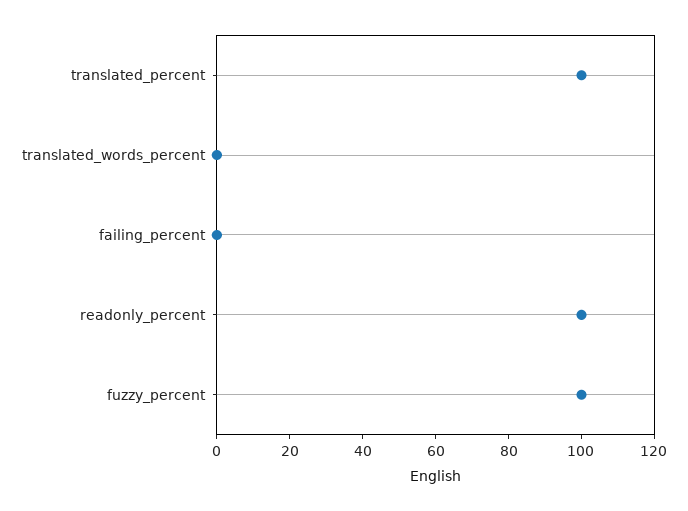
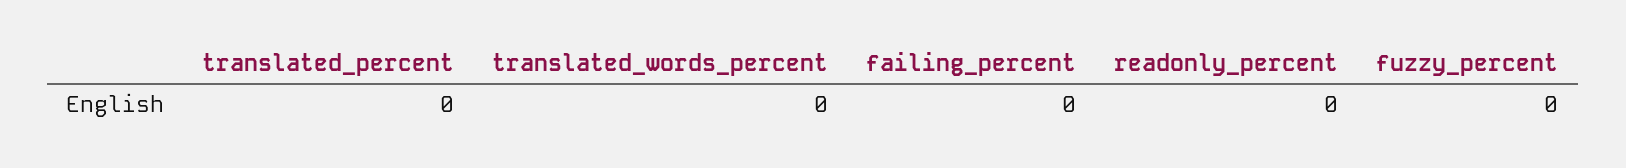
translated_percent: 100 -> 0
readonly_percent: 100 -> 0
fuzzy_percent: 100 -> 0

